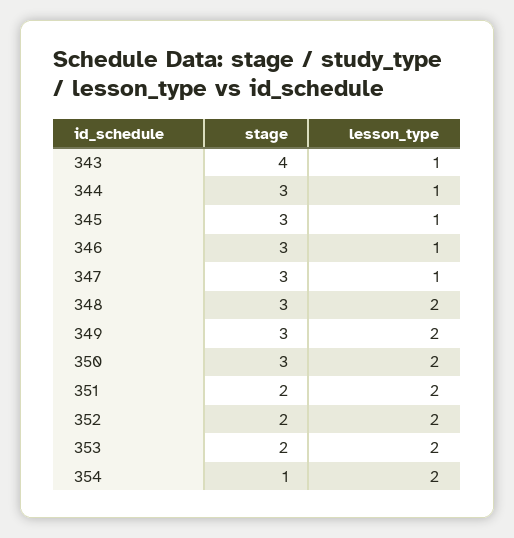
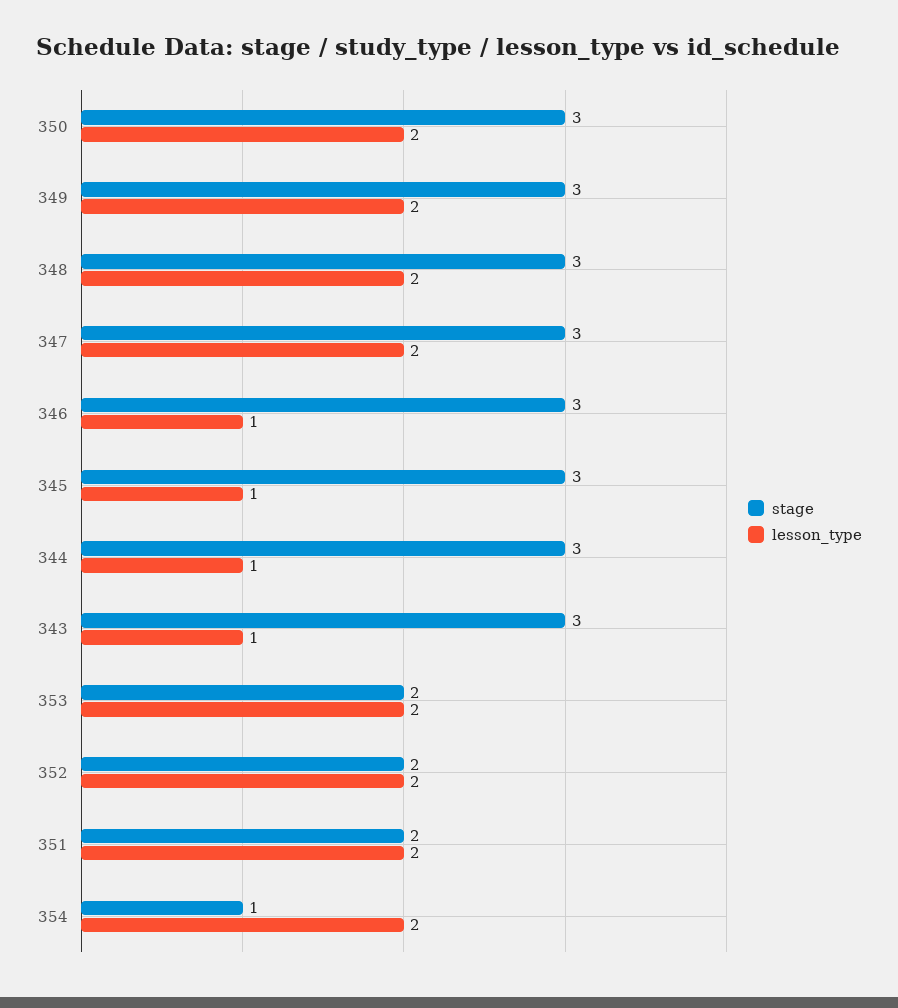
stage, 343: 4 -> 3
lesson_type, 347: 1 -> 2

